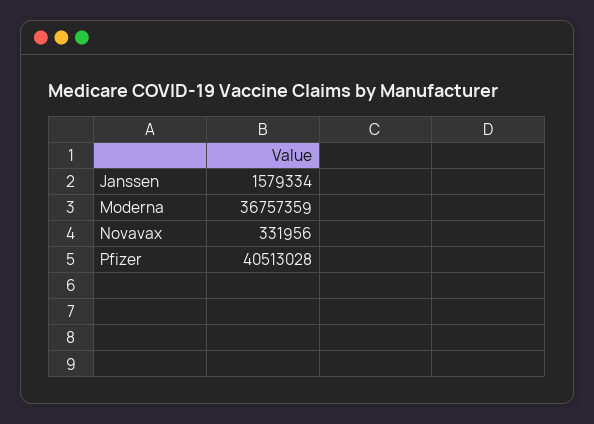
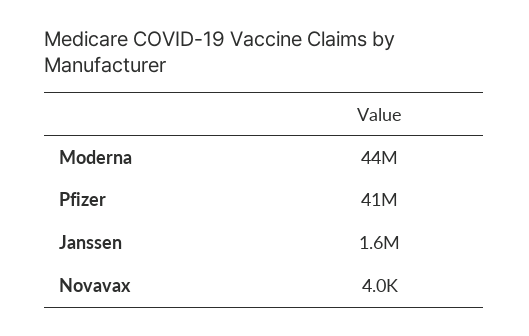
Moderna: 36757359 -> 44000000
Novavax: 331956 -> 4000

